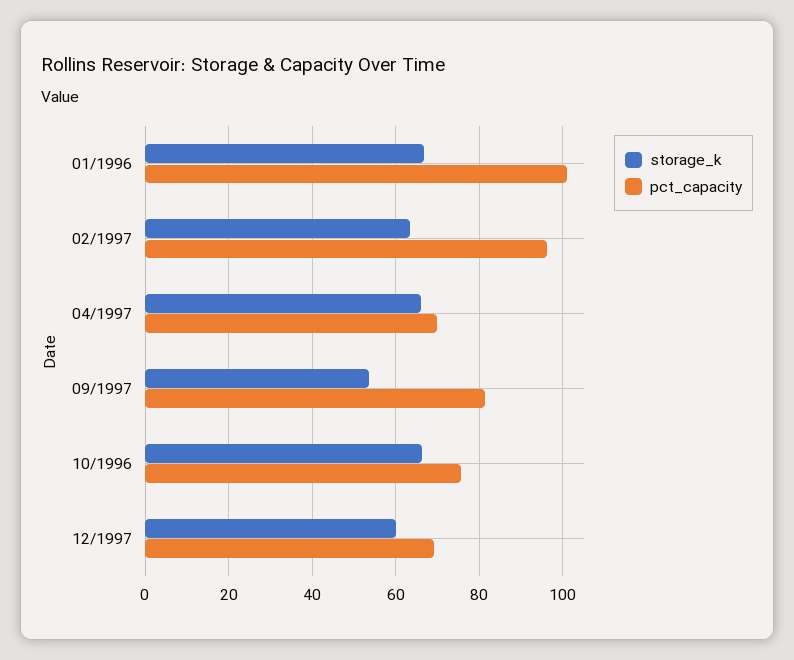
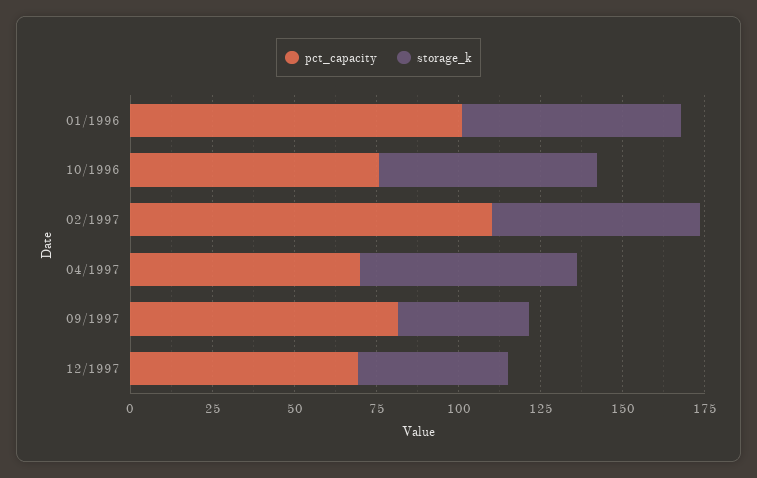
pct_capacity, 02/1997: 96 -> 110
storage_k, 09/1997: 54 -> 40
storage_k, 12/1997: 60 -> 45

